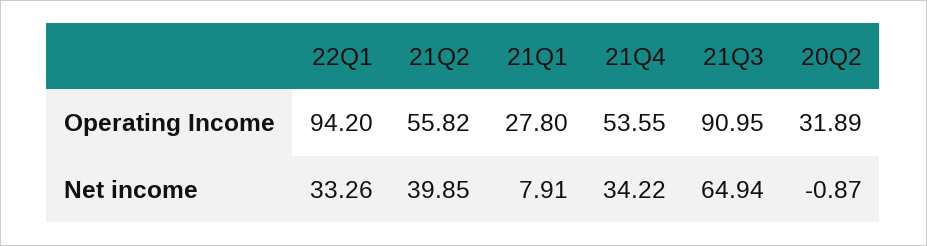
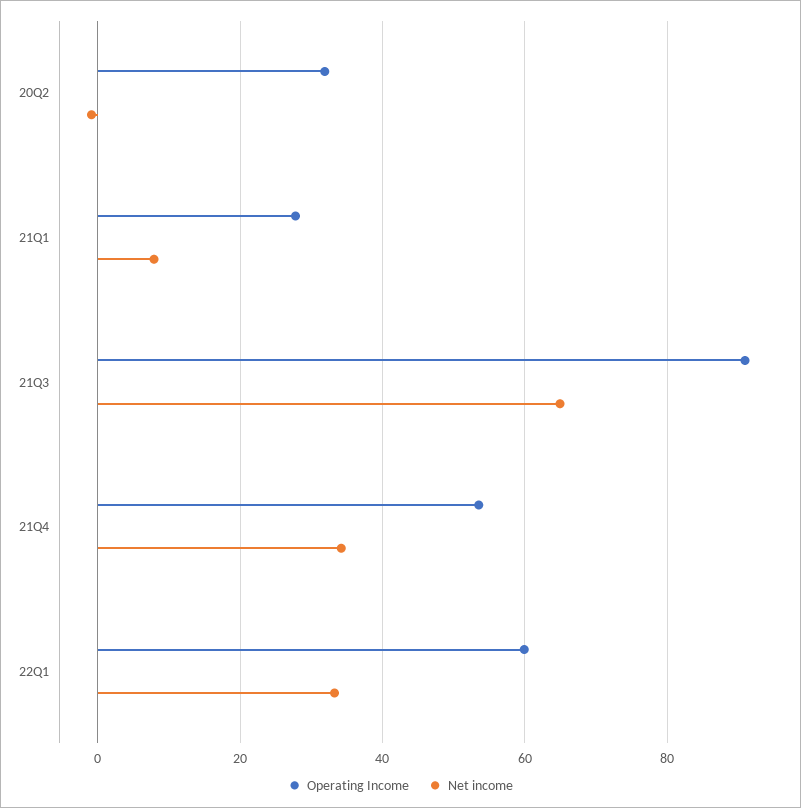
Operating Income, 22Q1: 94.2 -> 60
Operating Income, 21Q2: 55.82 -> none
Net income, 21Q2: 39.85 -> none

